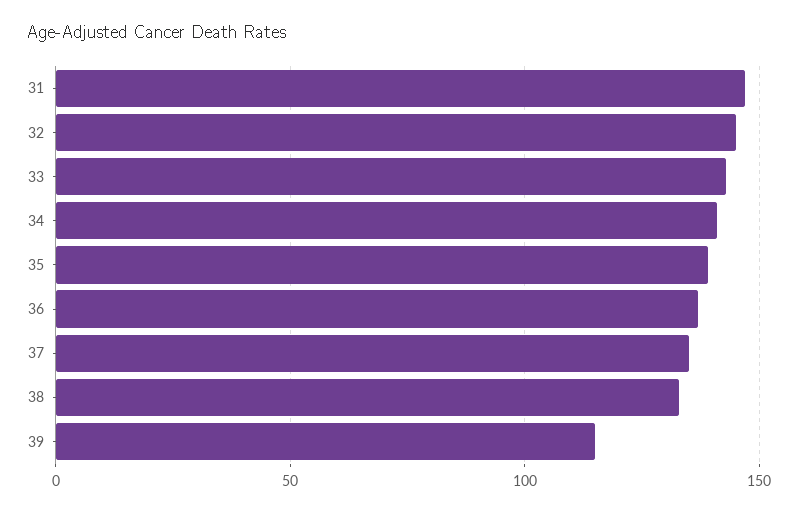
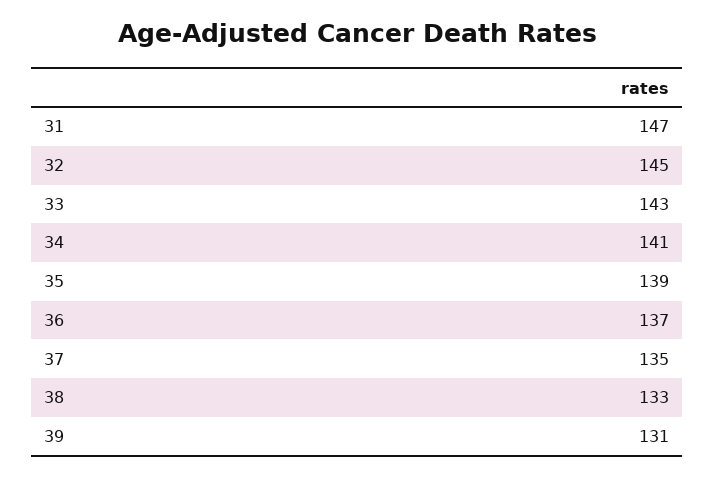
39: 115 -> 131

